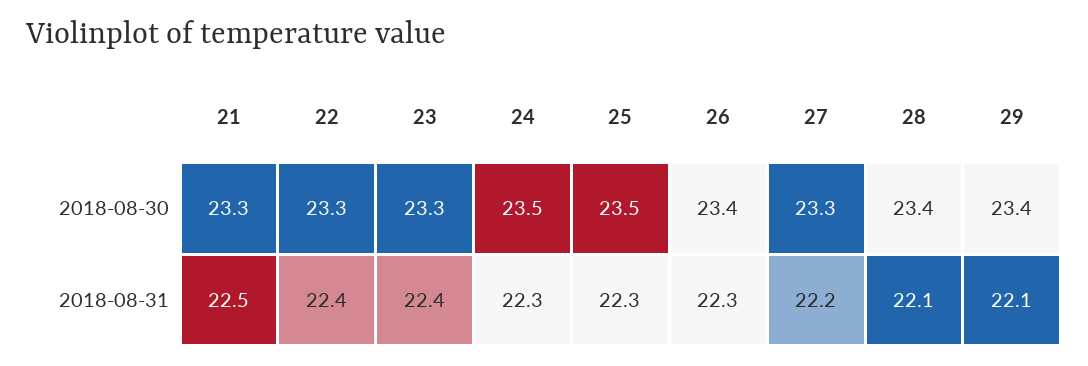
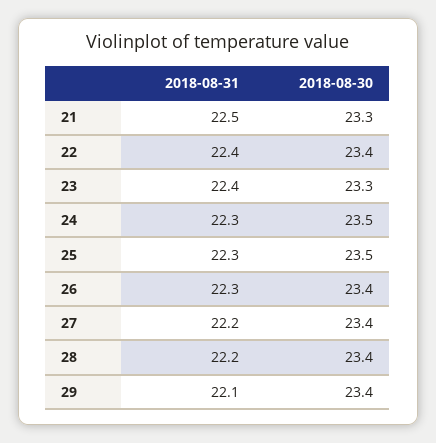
22, 2018-08-30: 23.3 -> 23.4
27, 2018-08-30: 23.3 -> 23.4
28, 2018-08-31: 22.1 -> 22.2

